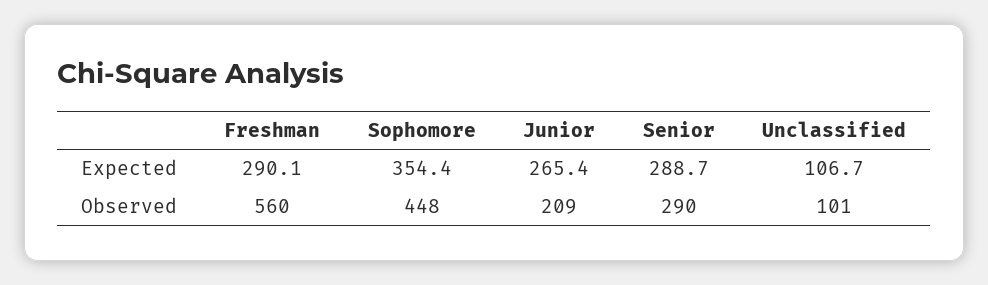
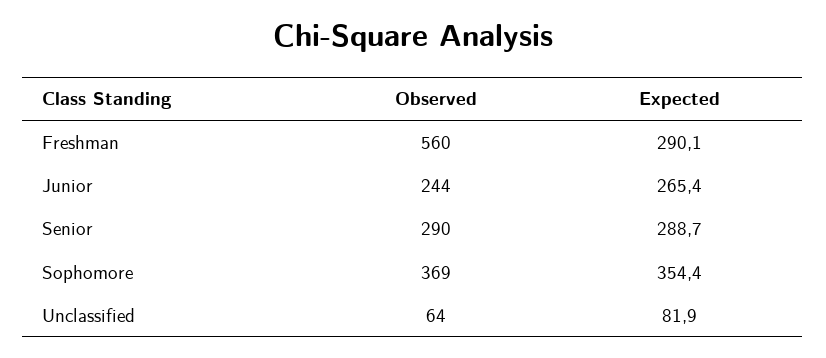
Unclassified, Expected: 106.7 -> 81.9
Sophomore, Observed: 448 -> 369
Junior, Observed: 209 -> 244
Unclassified, Observed: 101 -> 64

